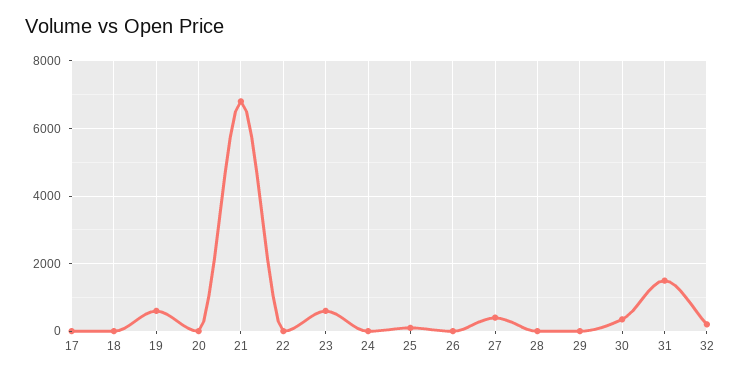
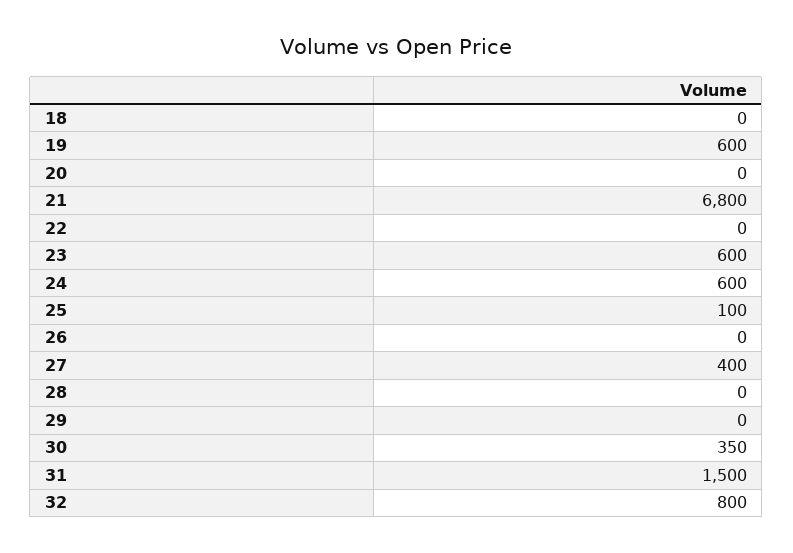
17: 0 -> none
24: 0 -> 600
32: 200 -> 800

